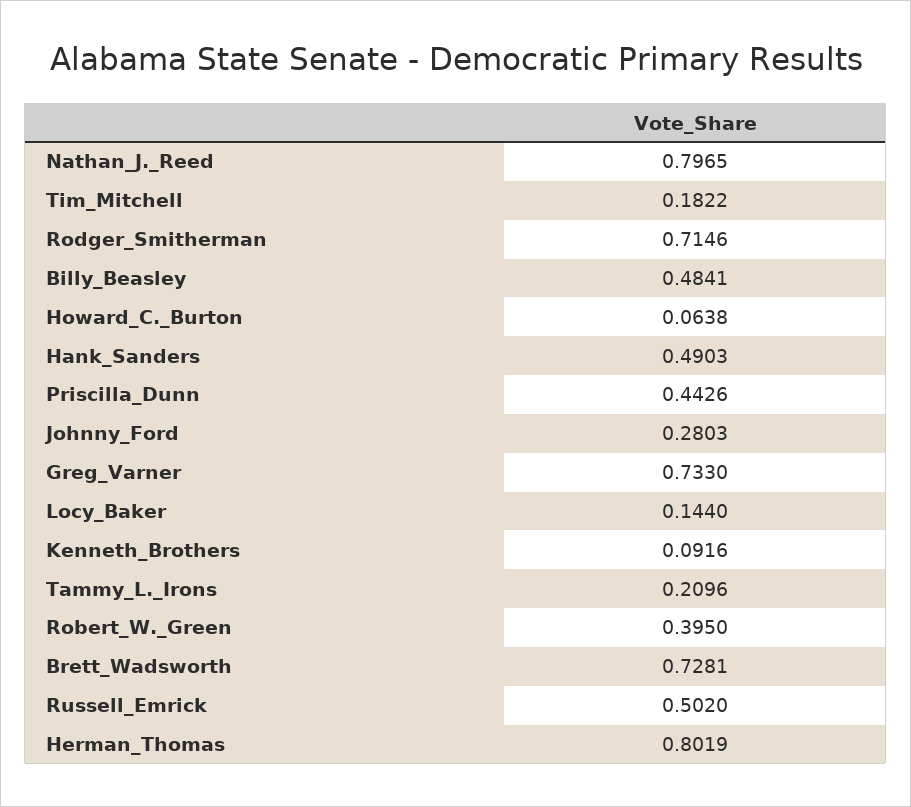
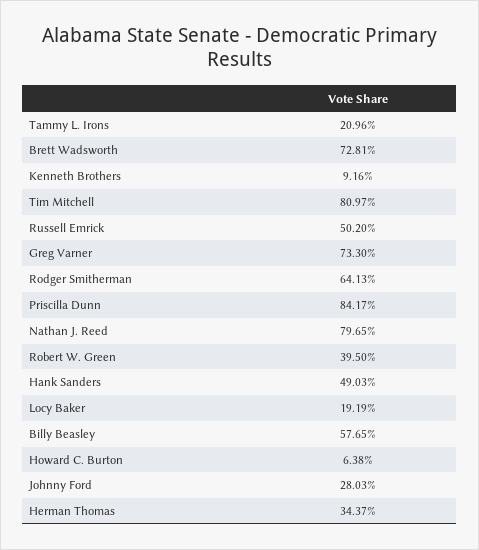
Tim_Mitchell: 0.1822 -> 0.8097
Rodger_Smitherman: 0.7146 -> 0.6413
Billy_Beasley: 0.4841 -> 0.5765
Priscilla_Dunn: 0.4426 -> 0.8417
Locy_Baker: 0.144 -> 0.1919
Herman_Thomas: 0.8019 -> 0.3437

